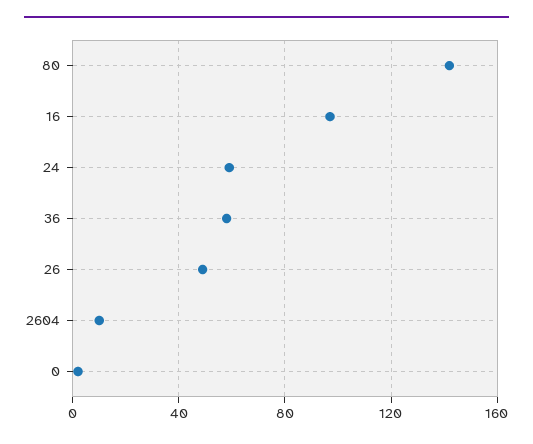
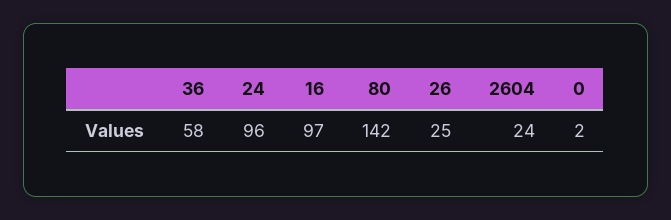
24: 60 -> 96
26: 50 -> 25
2604: 10 -> 24

